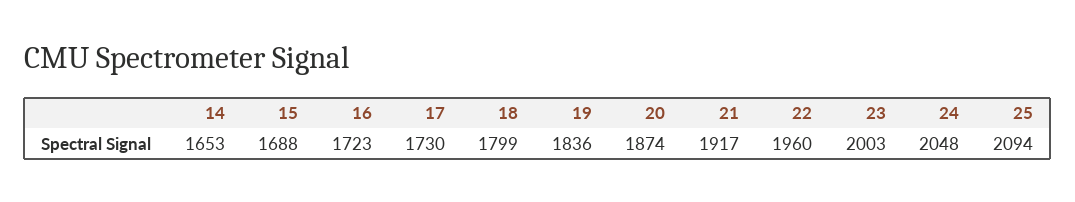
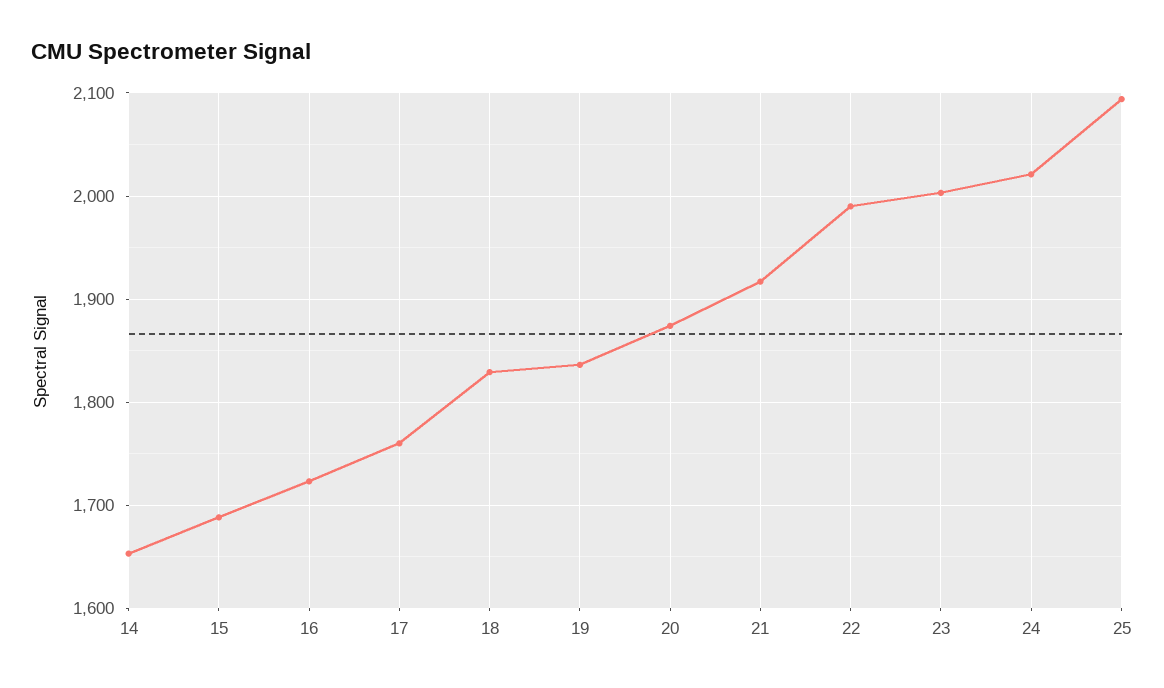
17: 1730 -> 1760
18: 1799 -> 1830
22: 1960 -> 1990
24: 2048 -> 2020

